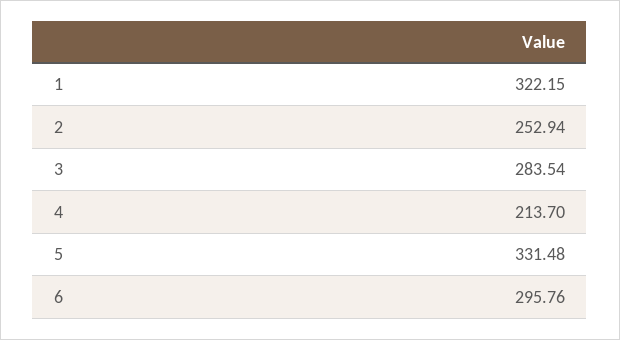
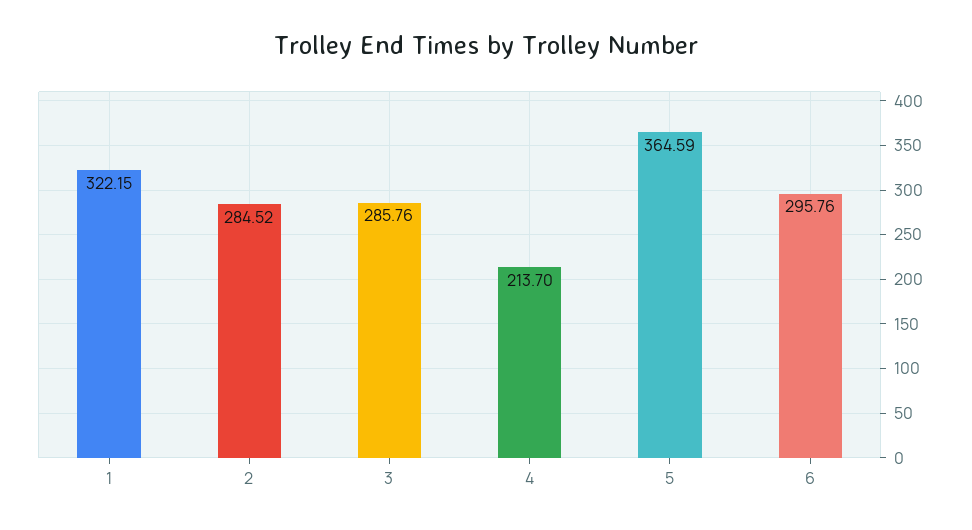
2: 252.94 -> 284.52
3: 283.54 -> 285.76
5: 331.48 -> 364.59

